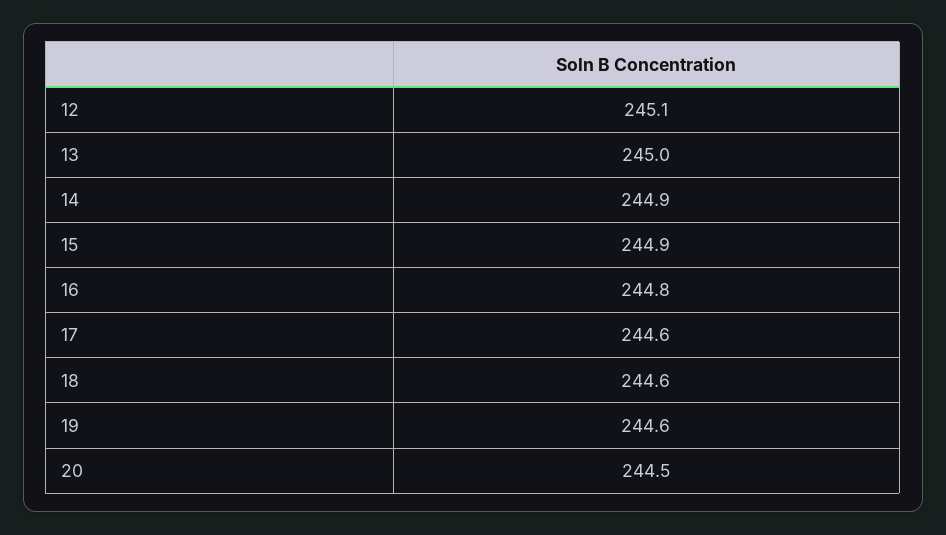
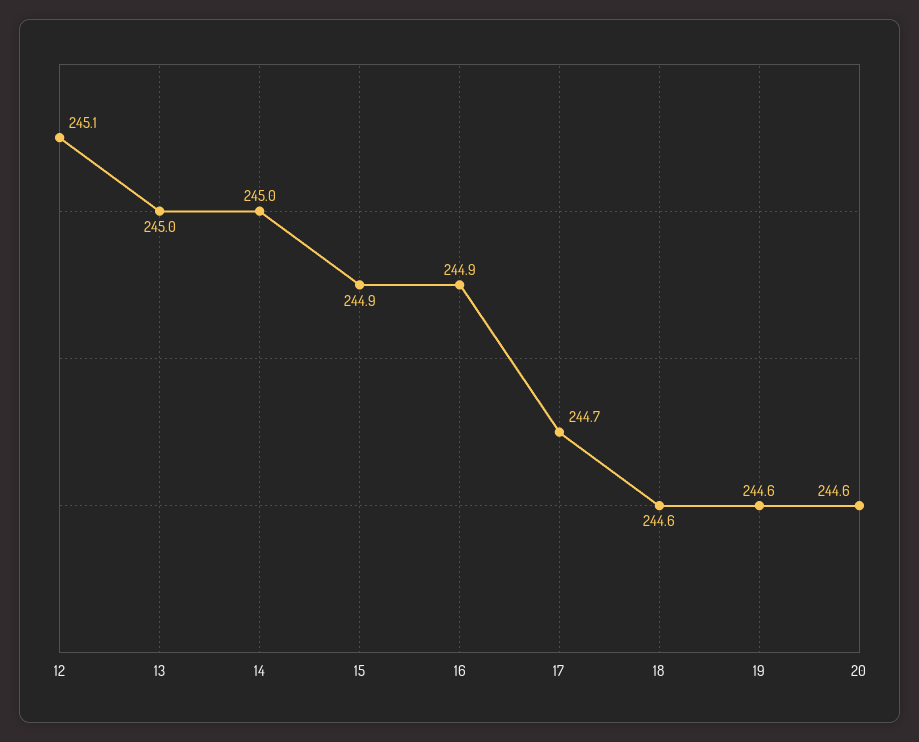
14: 244.9 -> 245
16: 244.8 -> 244.9
17: 244.6 -> 244.7
20: 244.5 -> 244.6

